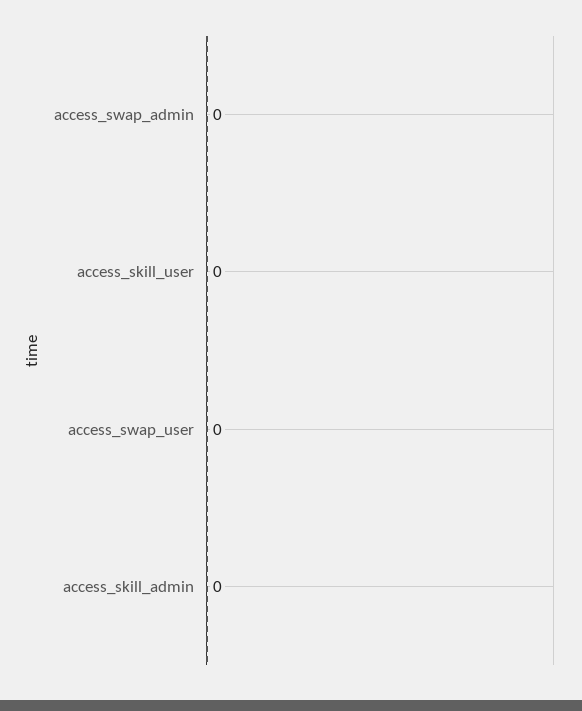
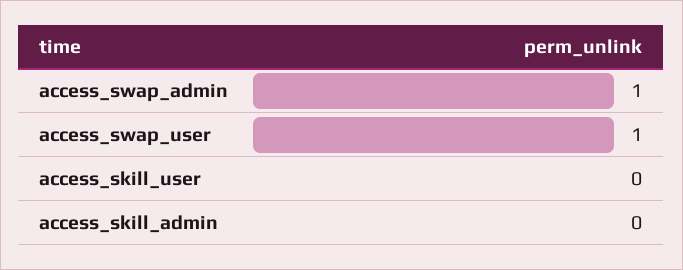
access_swap_admin: 0 -> 1
access_swap_user: 0 -> 1

